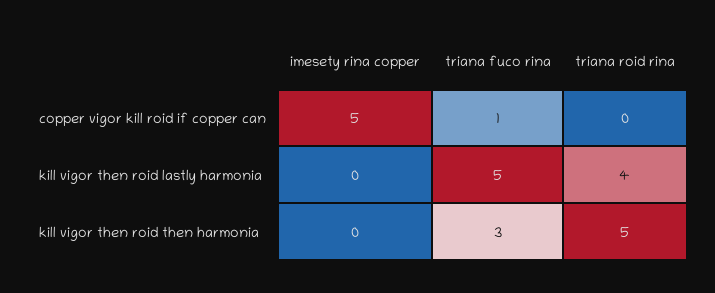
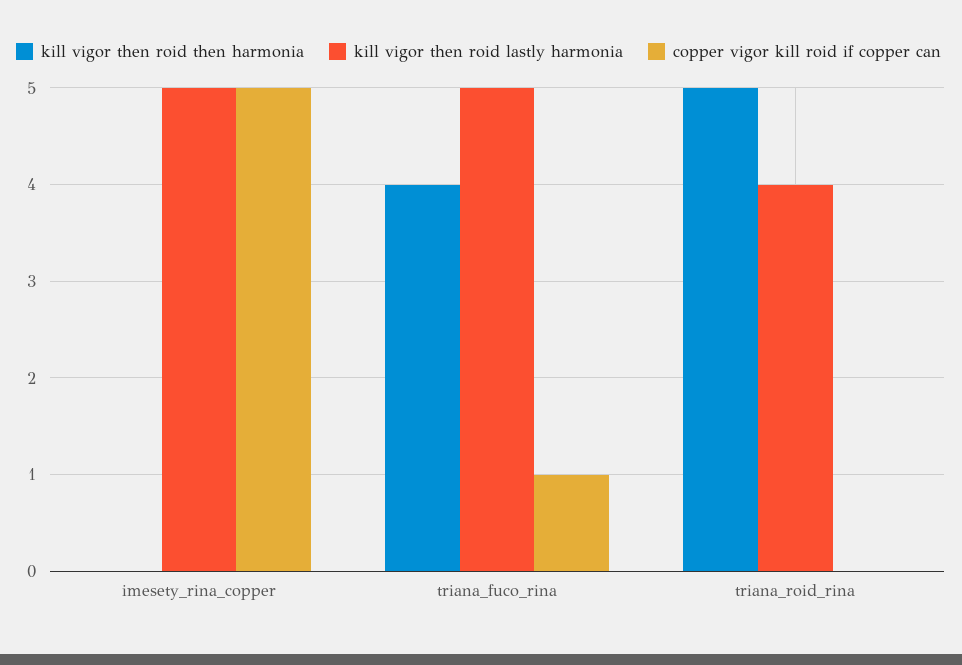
kill vigor then roid lastly harmonia, imesety rina copper: 0 -> 5
kill vigor then roid then harmonia, triana fuco rina: 3 -> 4

